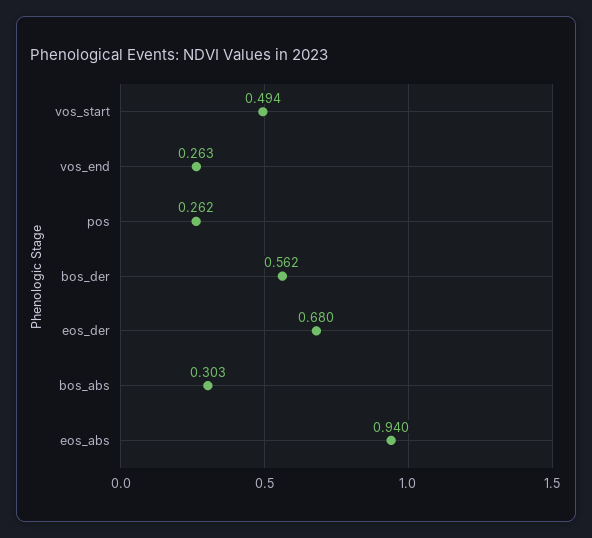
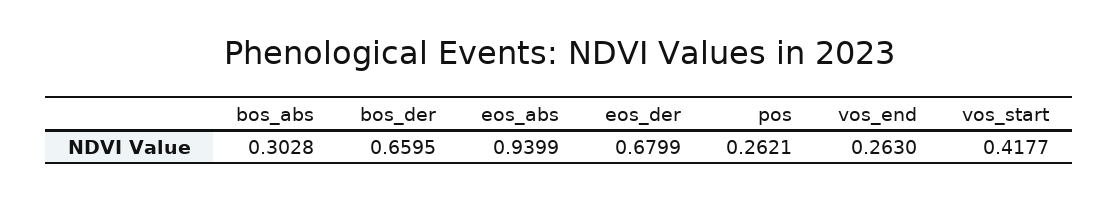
vos_start: 0.494 -> 0.4177
bos_der: 0.562 -> 0.6595

